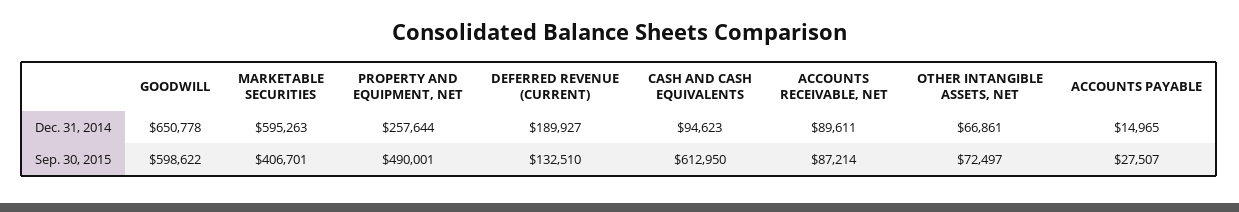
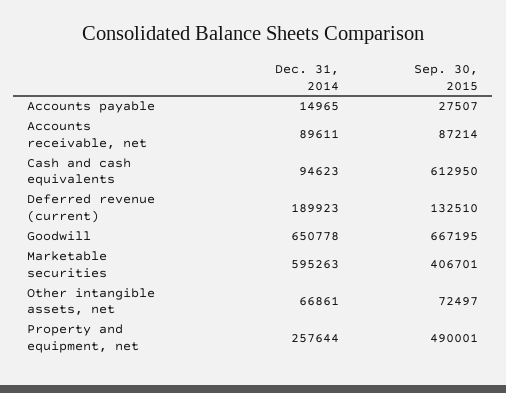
DEFERRED REVENUE (CURRENT), Dec. 31, 2014: 189927 -> 189923
GOODWILL, Sep. 30, 2015: 598622 -> 667195

